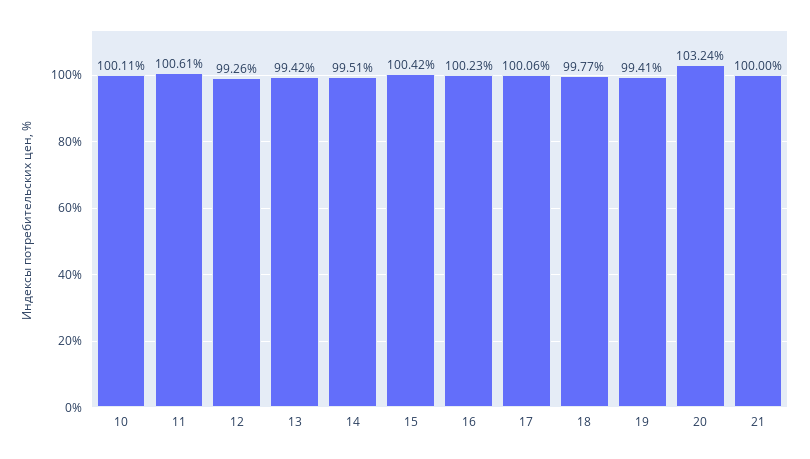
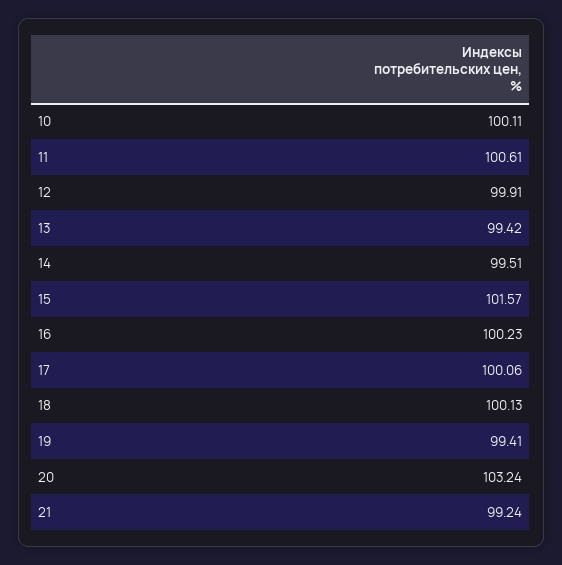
12: 99.26 -> 99.91
15: 100.42 -> 101.57
18: 99.77 -> 100.13
21: 100 -> 99.24

